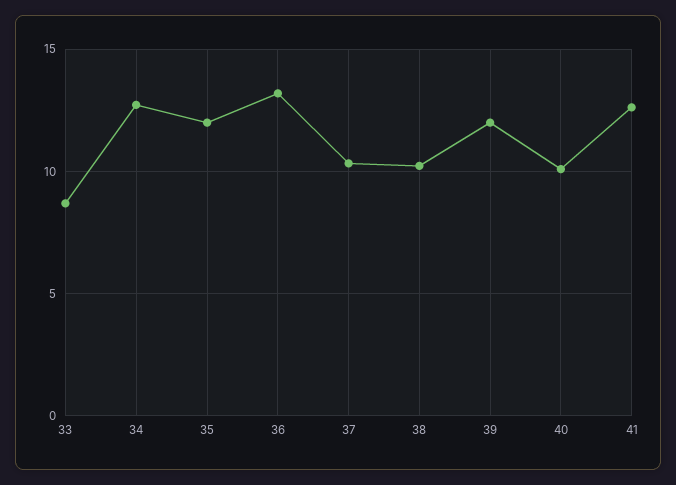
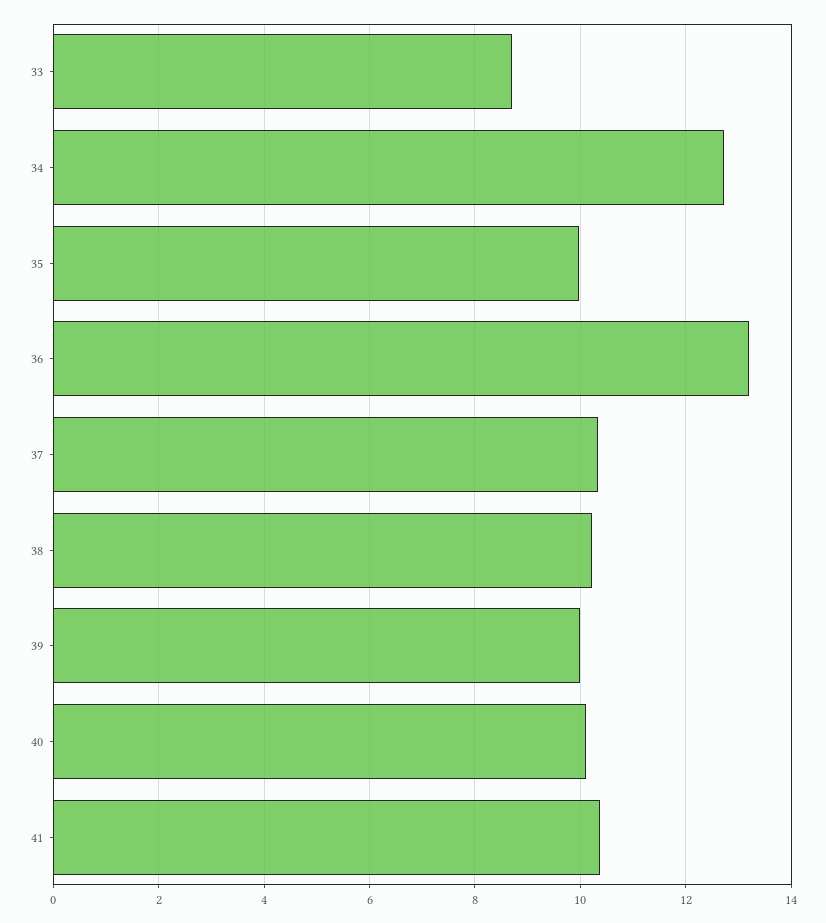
35: 12 -> 10
39: 12 -> 10
41: 12.5 -> 10.4

